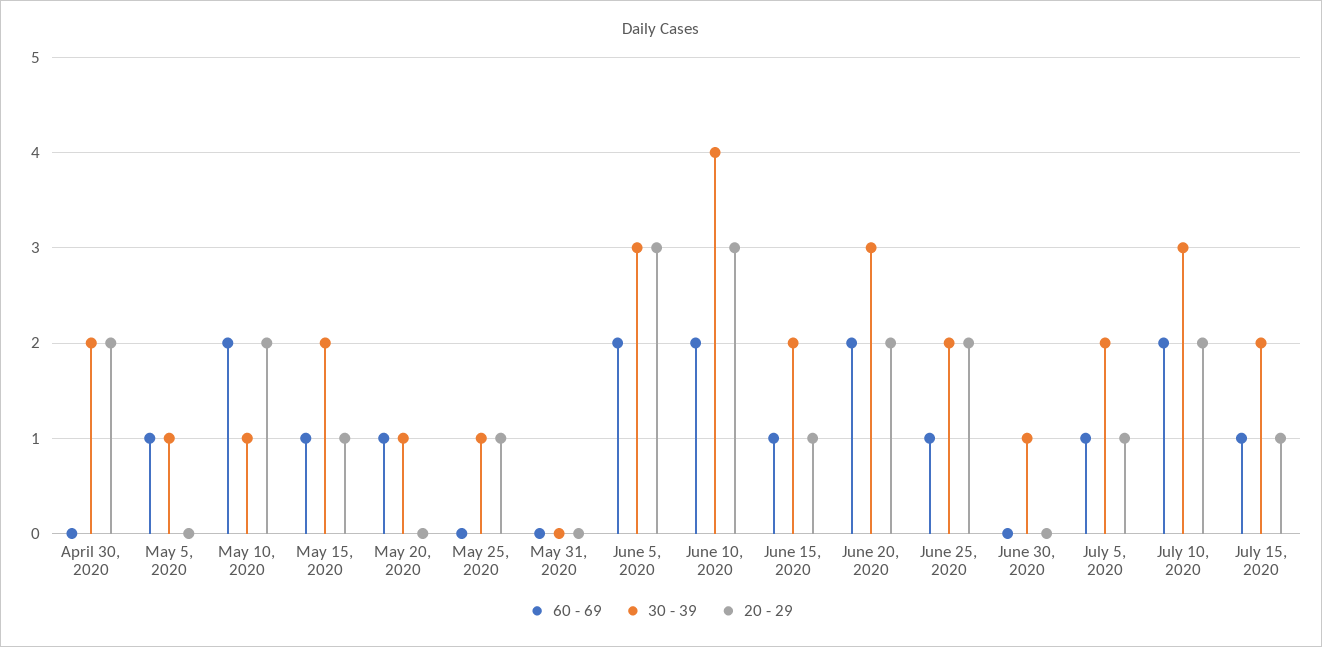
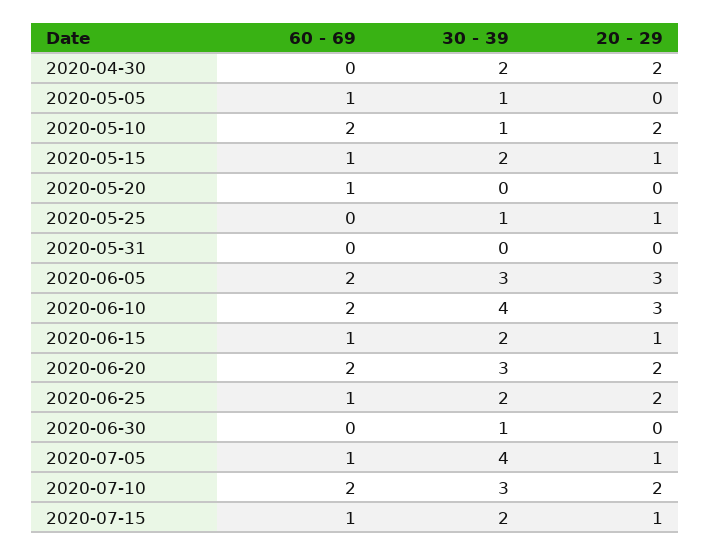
30 - 39, May 20, 2020: 1 -> 0
30 - 39, July 5, 2020: 2 -> 4

